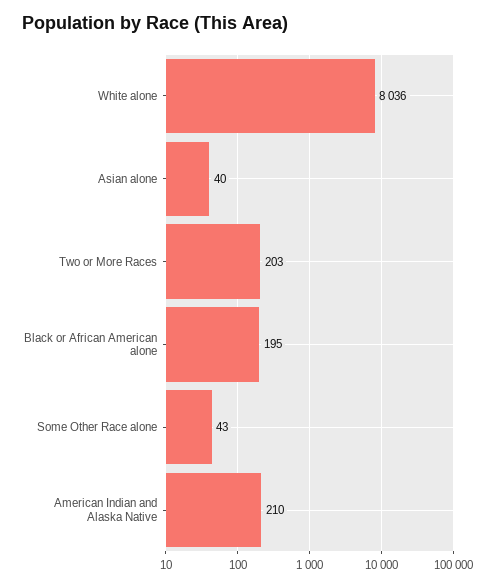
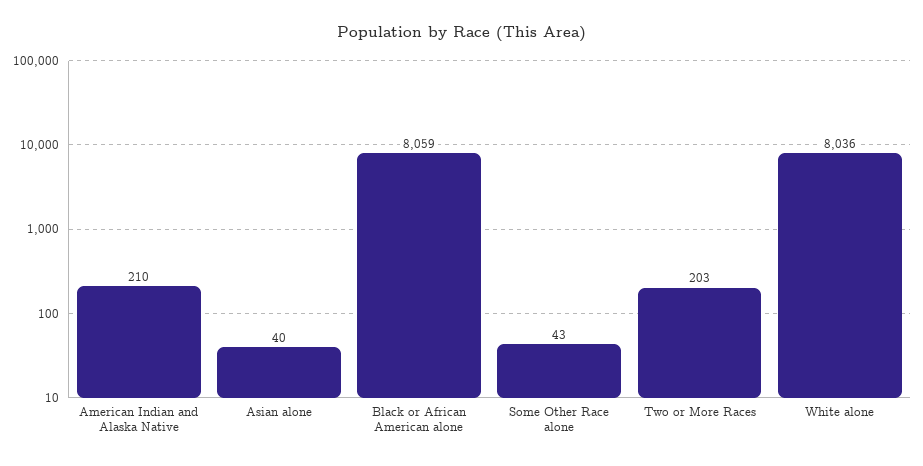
Black or African American alone: 195 -> 8059

